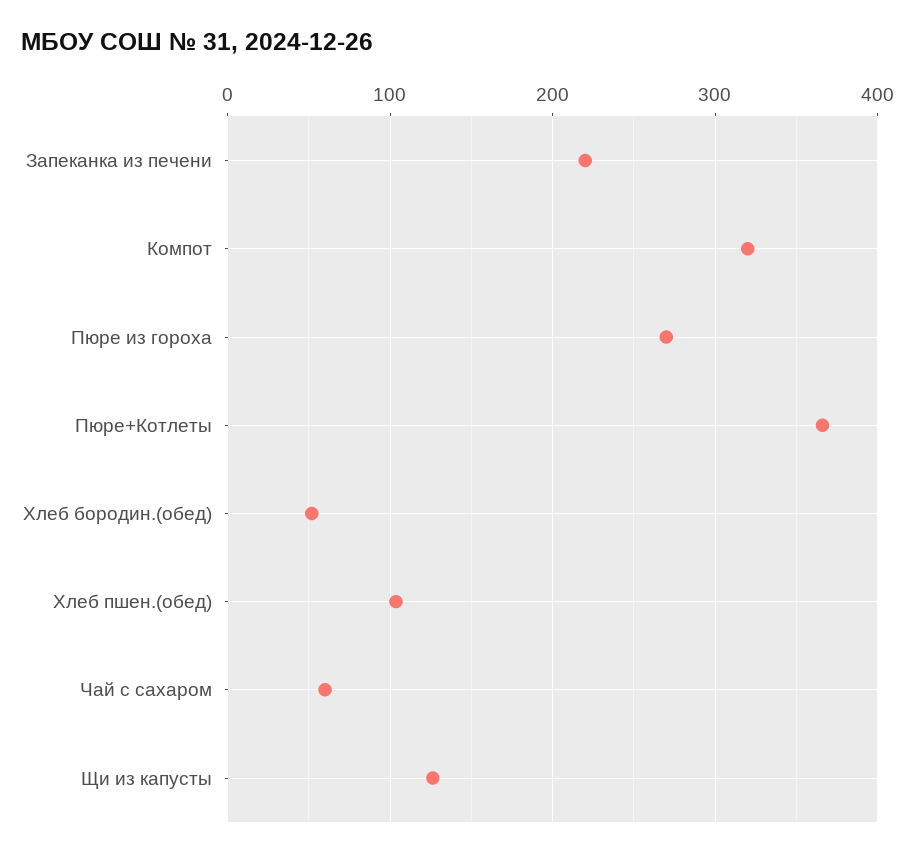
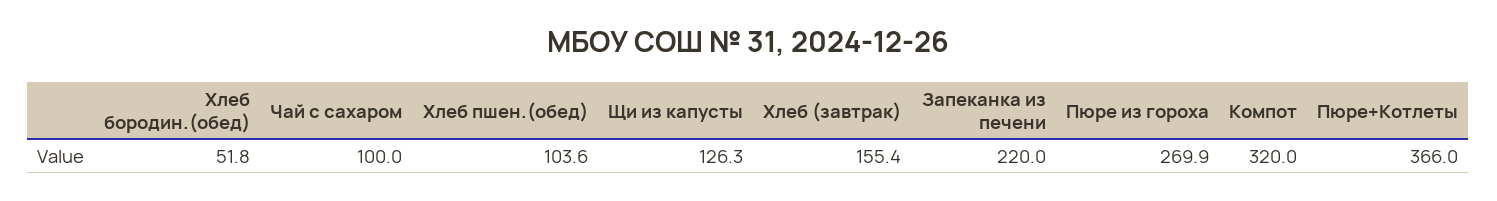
Чай с сахаром: 60 -> 100
Хлеб (завтрак): none -> 155.4

